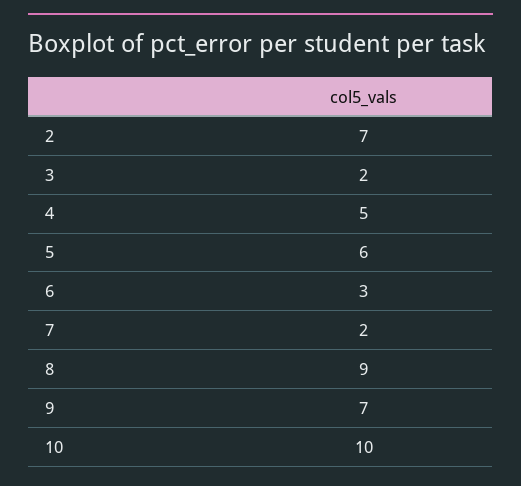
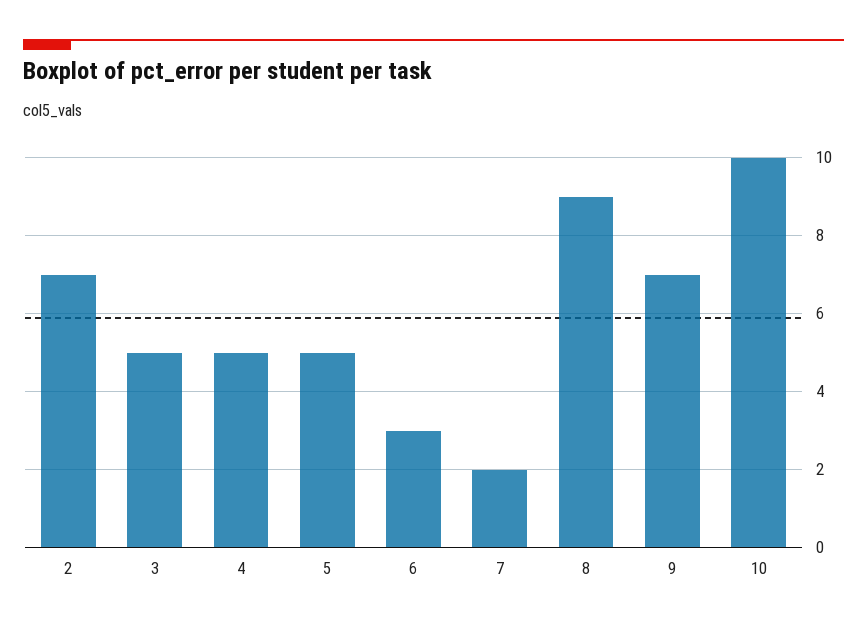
3: 2 -> 5
5: 6 -> 5

